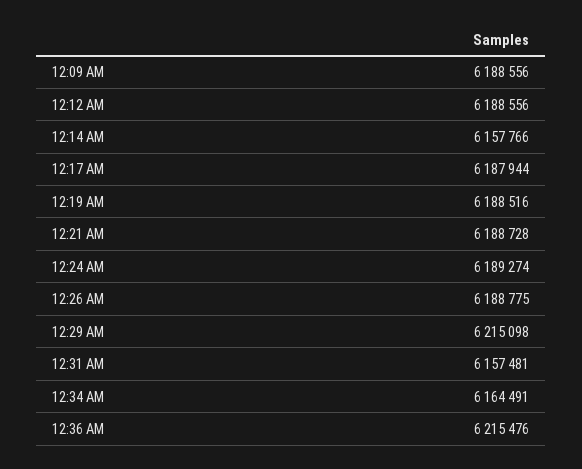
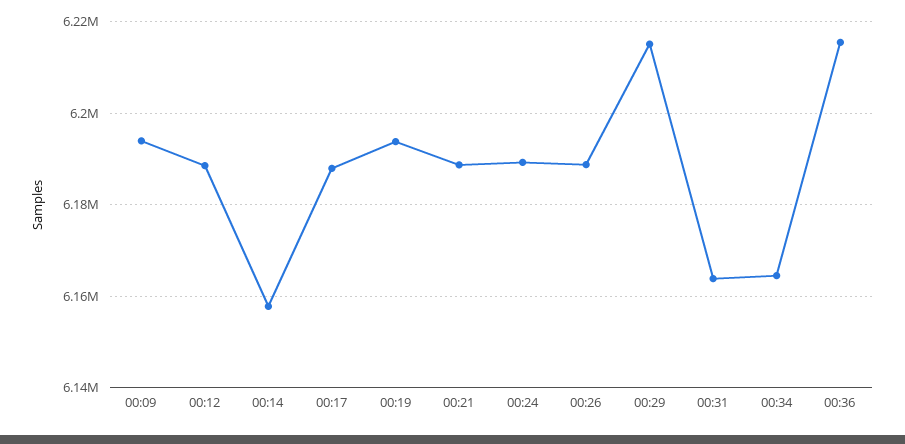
12:09 AM: 6188556 -> 6194000
12:19 AM: 6188516 -> 6194000
12:31 AM: 6157481 -> 6164000

